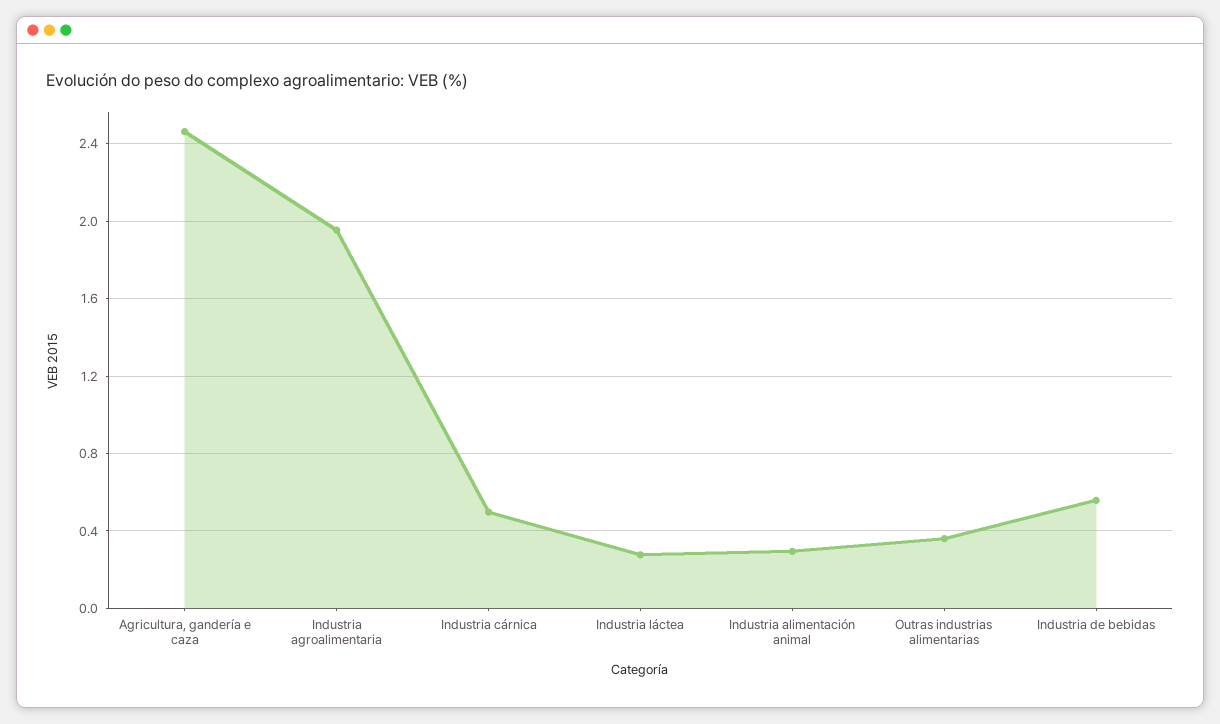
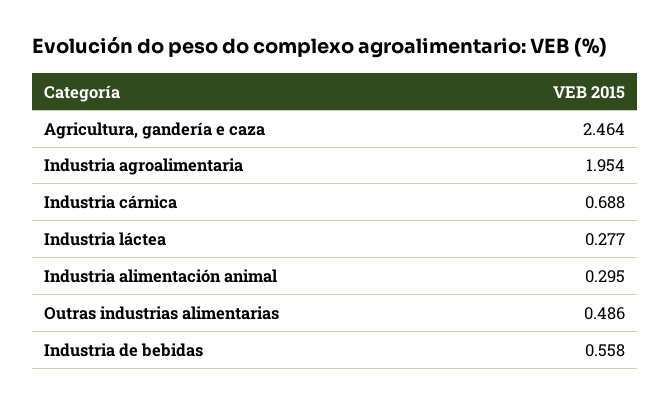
Industria cárnica: 0.5 -> 0.688
Outras industrias alimentarias: 0.35 -> 0.486

